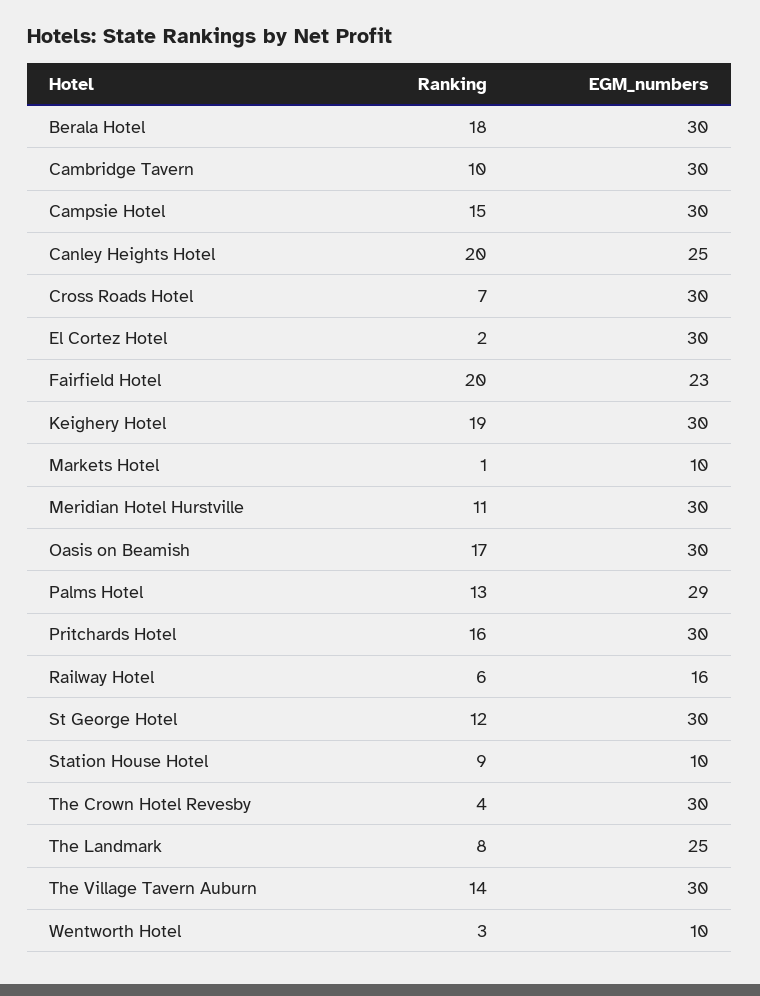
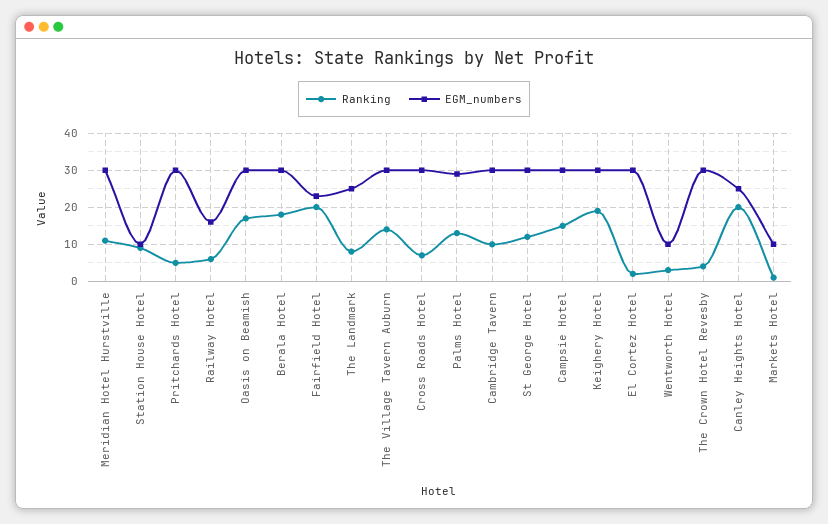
Ranking, Pritchards Hotel: 16 -> 5

